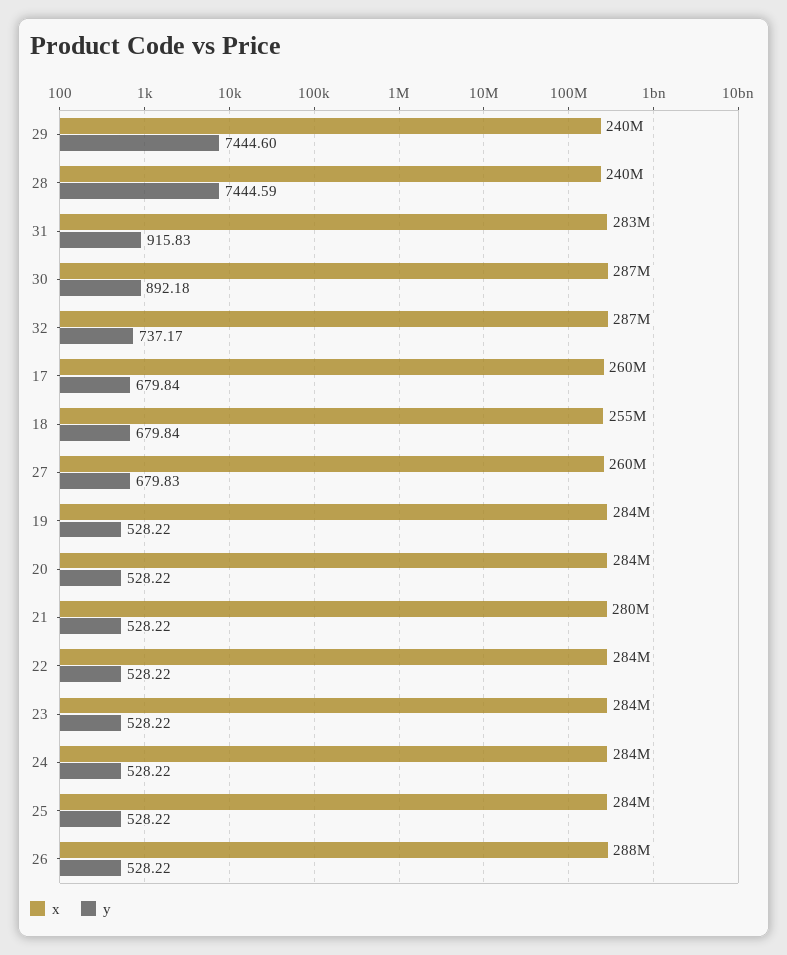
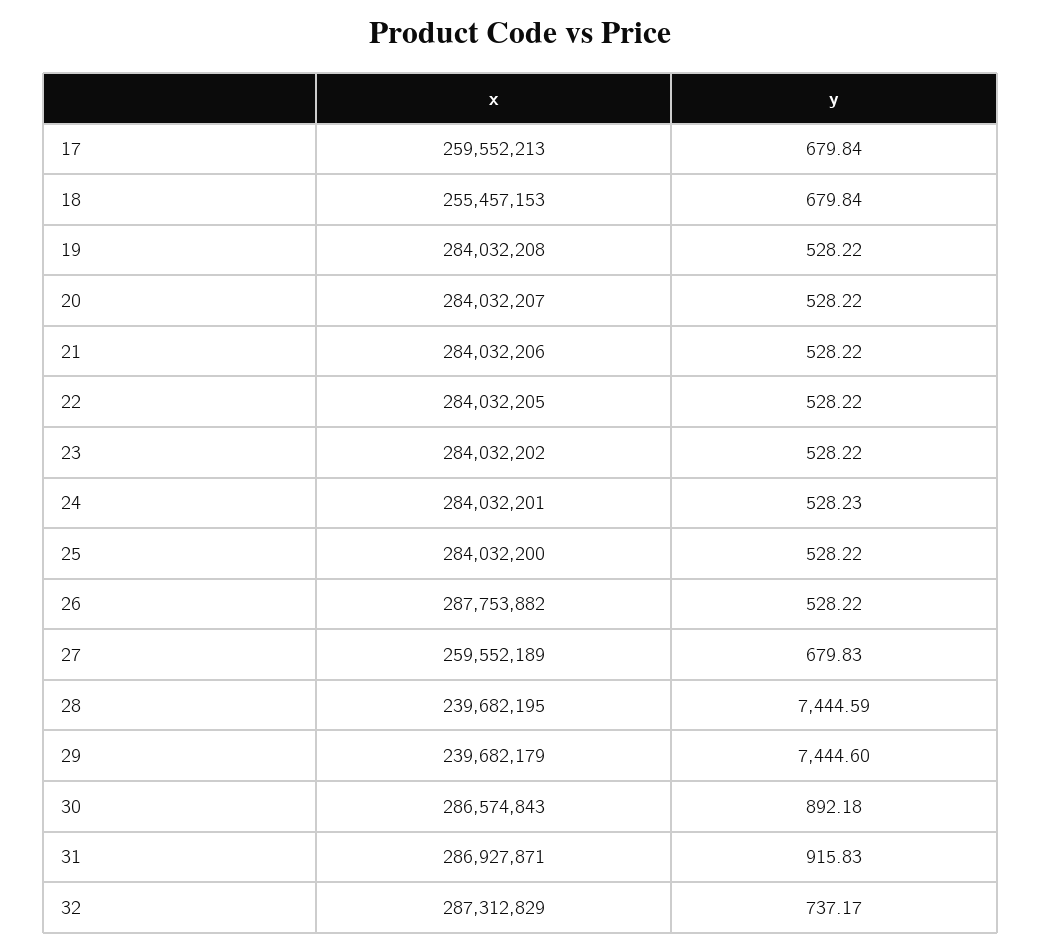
x, 31: 283000000 -> 286927871
x, 21: 280000000 -> 284032206
y, 24: 528.22 -> 528.23

